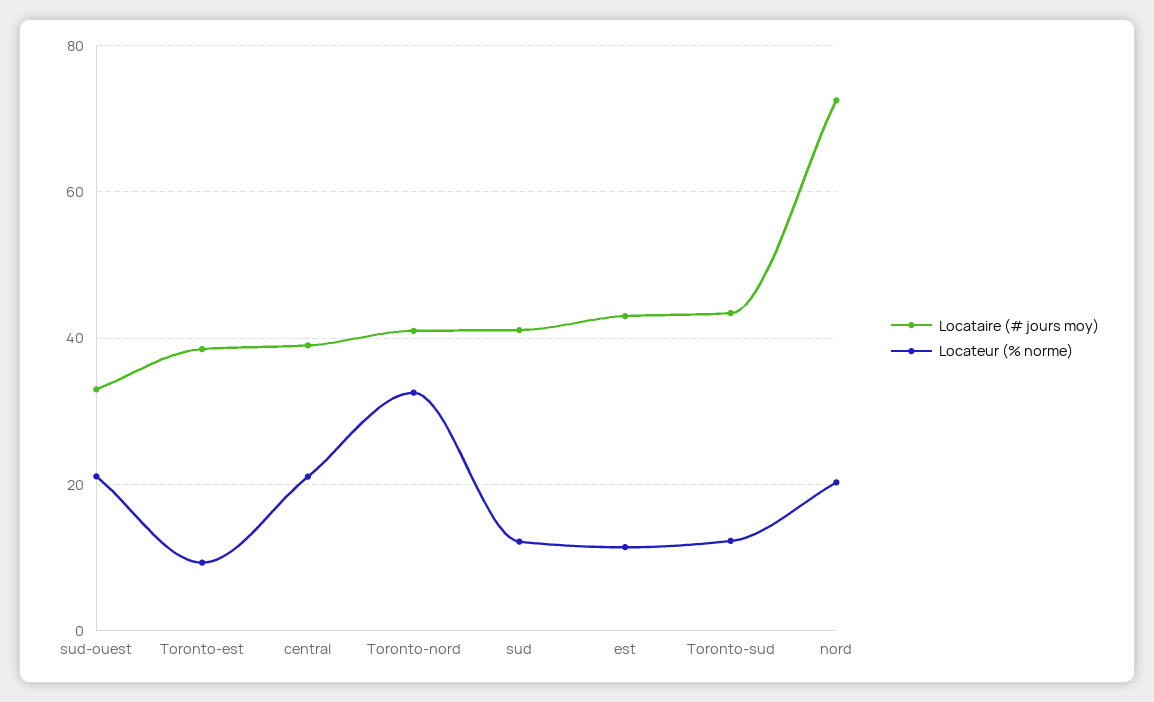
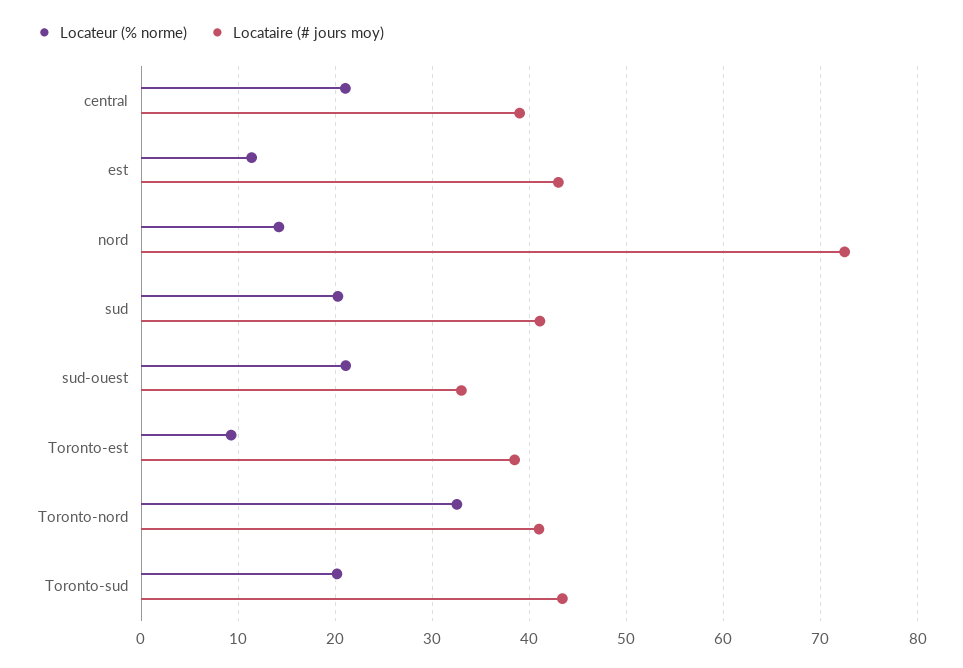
Locateur (% norme), sud: 12 -> 20
Locateur (% norme), Toronto-sud: 12 -> 20
Locateur (% norme), nord: 20 -> 14

